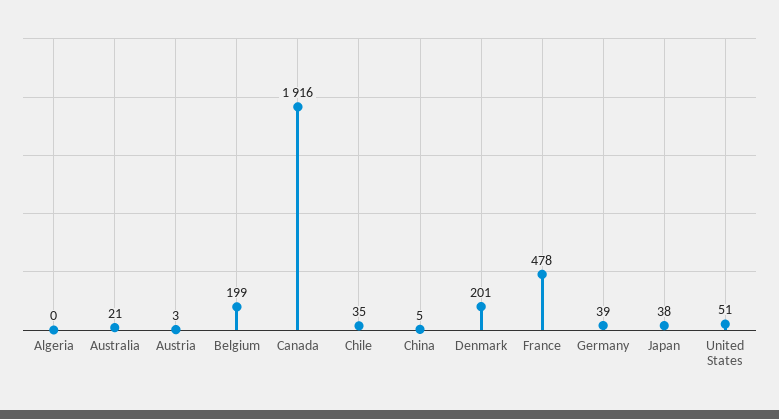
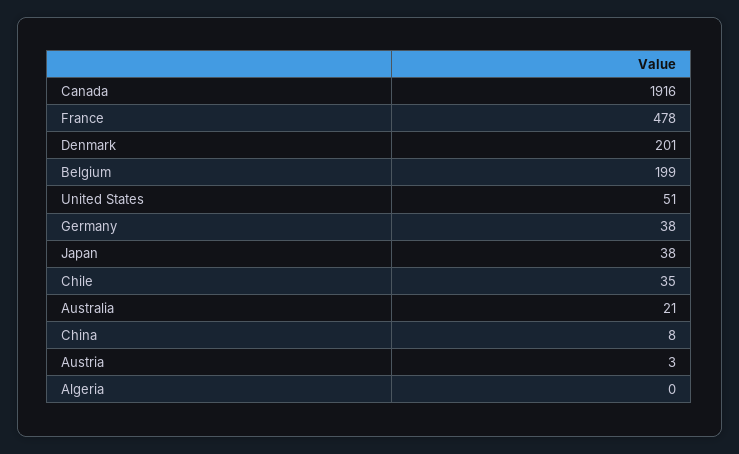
China: 5 -> 8
Germany: 39 -> 38

